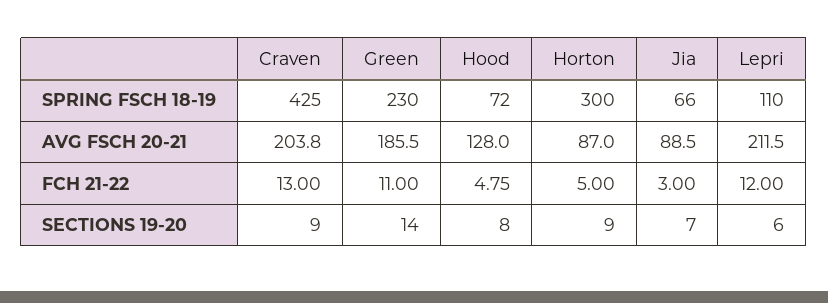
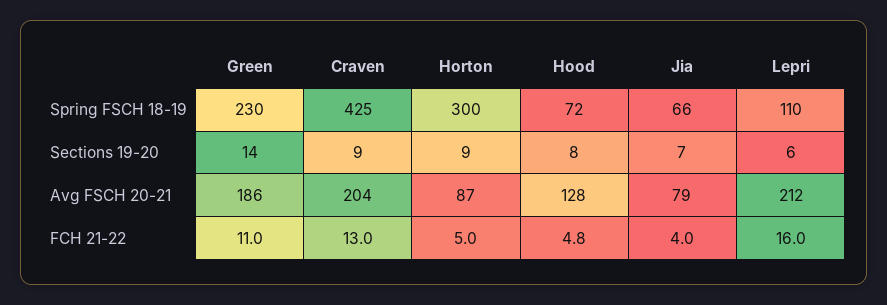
Jia, AVG FSCH 20-21: 88.5 -> 79
Jia, FCH 21-22: 3 -> 4
Lepri, FCH 21-22: 12 -> 16

